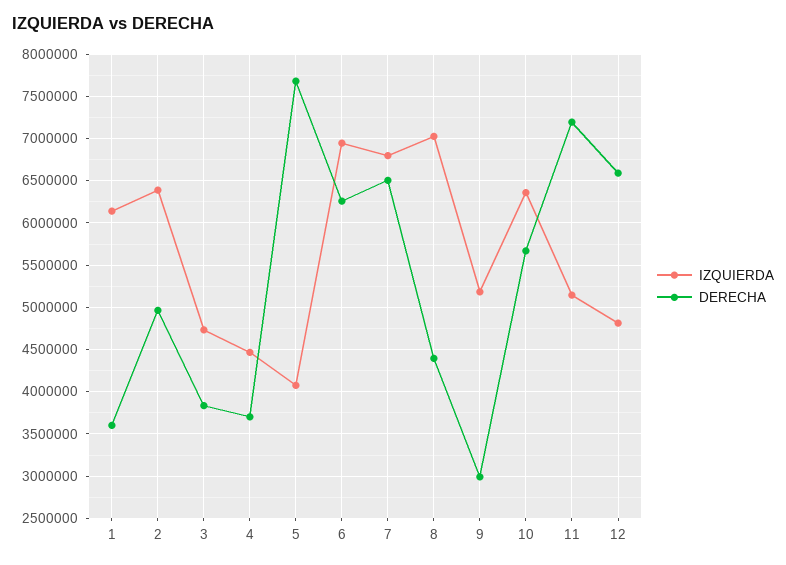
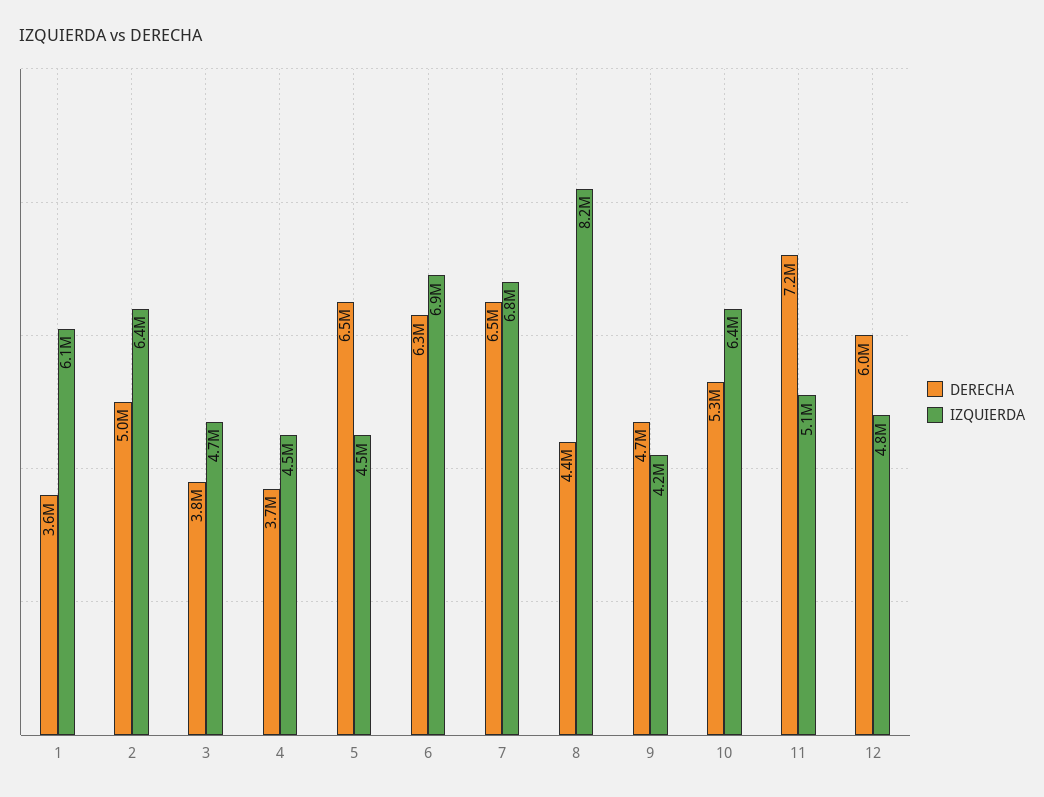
IZQUIERDA, 5: 4100000 -> 4500000
DERECHA, 5: 7700000 -> 6500000
IZQUIERDA, 8: 7000000 -> 8200000
IZQUIERDA, 9: 5200000 -> 4200000
DERECHA, 9: 3000000 -> 4700000
DERECHA, 10: 5700000 -> 5300000
DERECHA, 12: 6600000 -> 6000000

